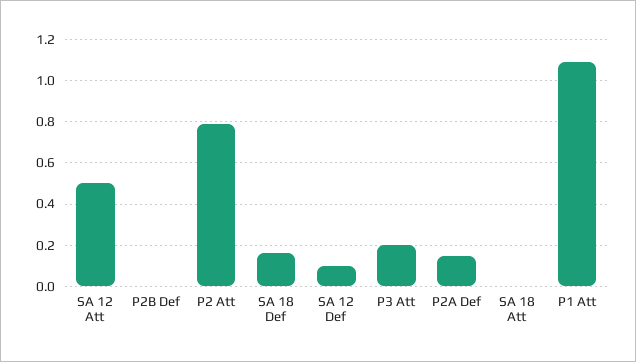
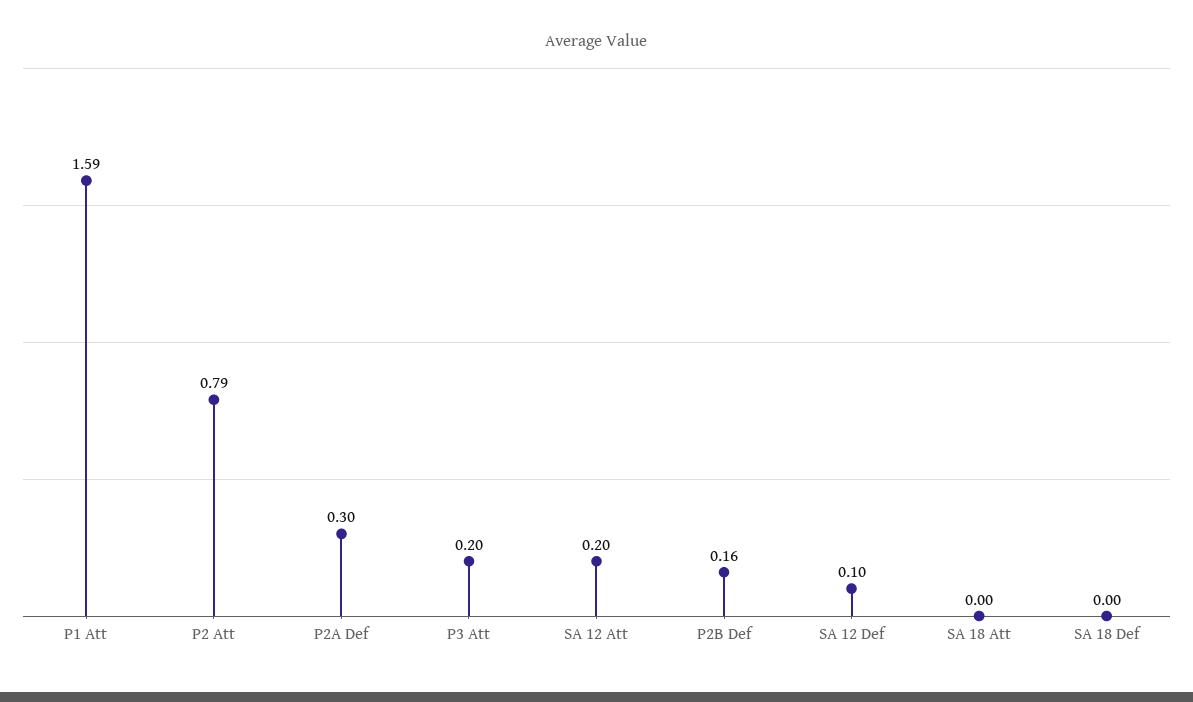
SA 12 Att: 0.5 -> 0.2
P2B Def: 0 -> 0.16
SA 18 Def: 0.15 -> 0
P2A Def: 0.15 -> 0.3
P1 Att: 1.1 -> 1.59

